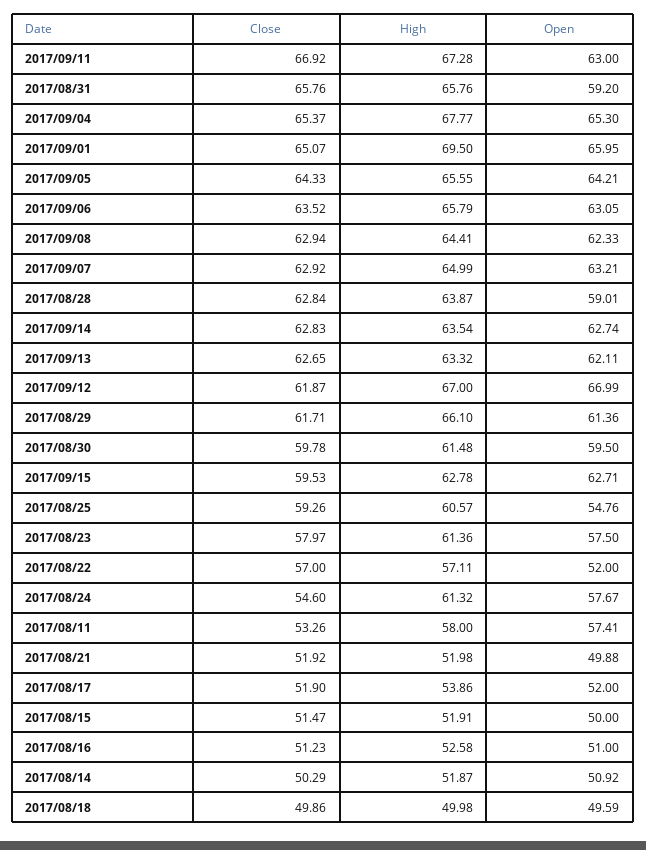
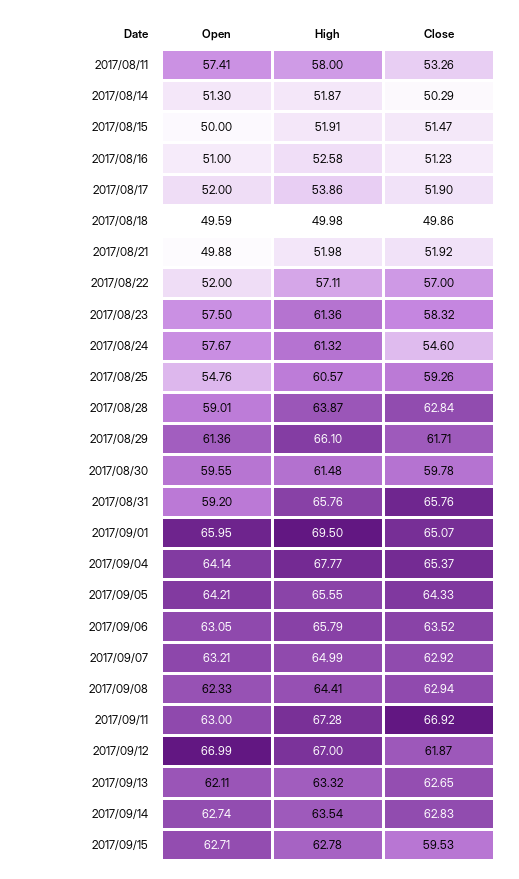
Open, 2017/09/04: 65.3 -> 64.14
Open, 2017/08/30: 59.5 -> 59.55
Close, 2017/08/23: 57.97 -> 58.32
Open, 2017/08/14: 50.92 -> 51.3

